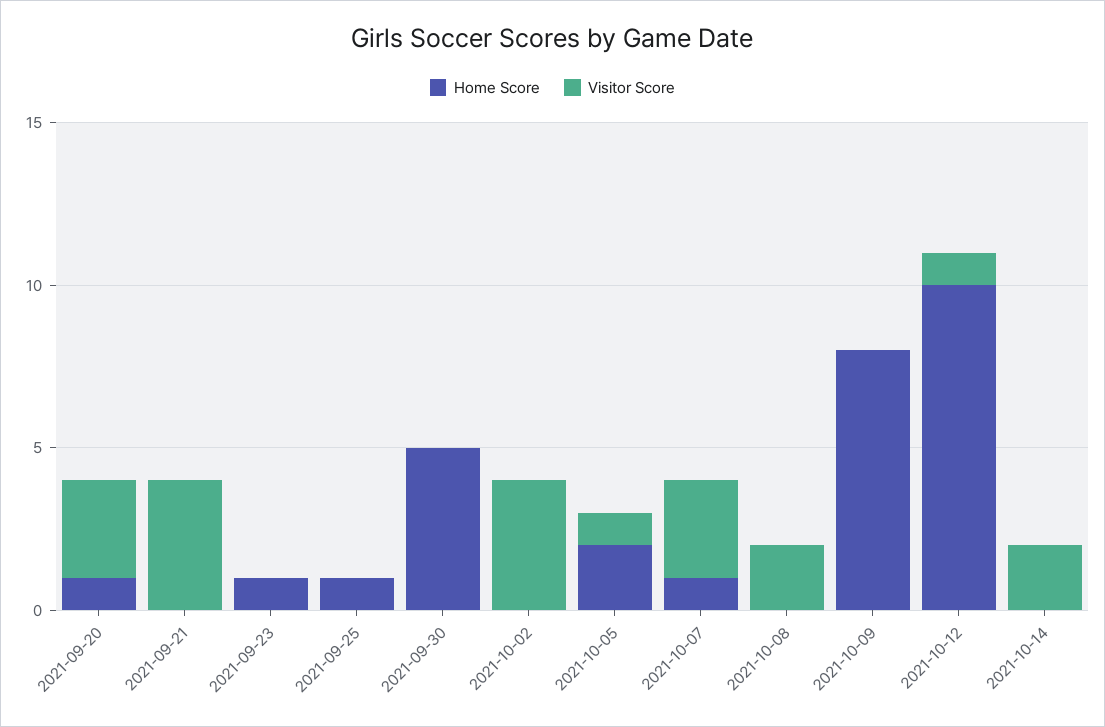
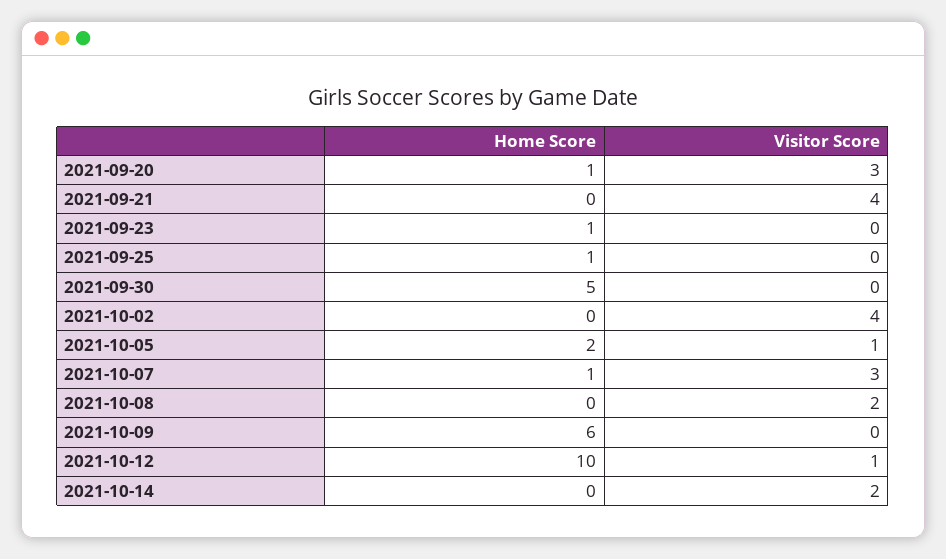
Home Score, 2021-10-09: 8 -> 6

